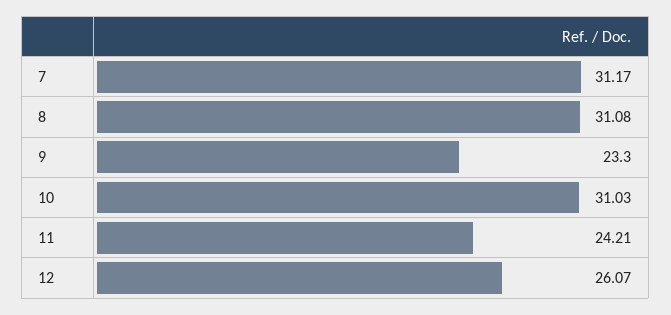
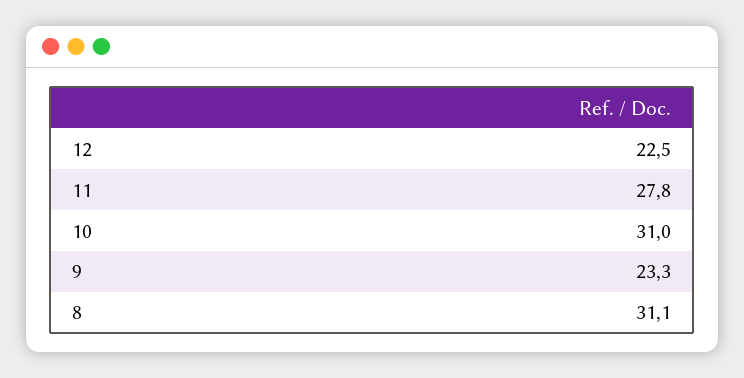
7: 31.17 -> none
11: 24.21 -> 27.8
12: 26.07 -> 22.5

